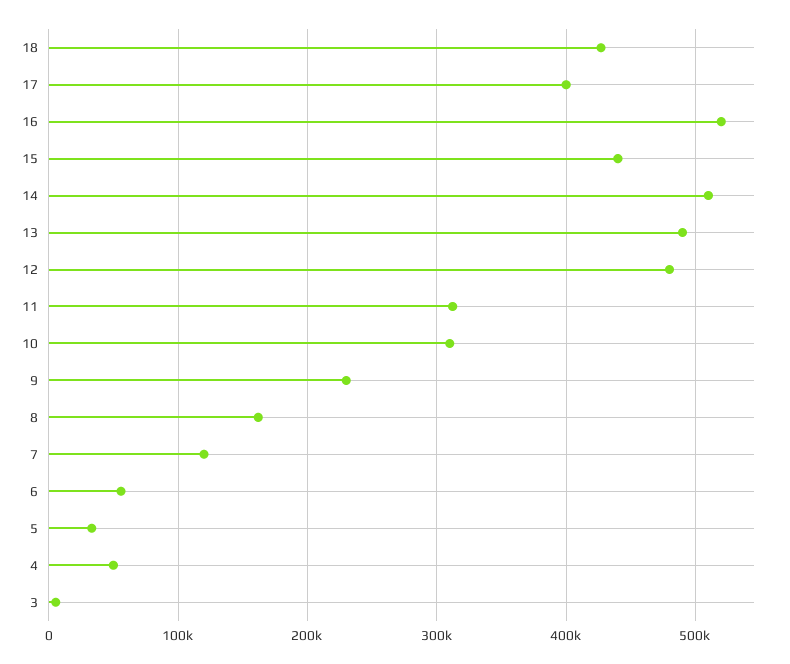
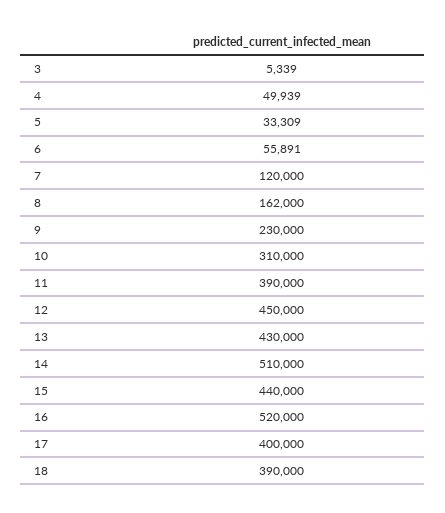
18: 430000 -> 390000
13: 490000 -> 430000
12: 480000 -> 450000
11: 310000 -> 390000

